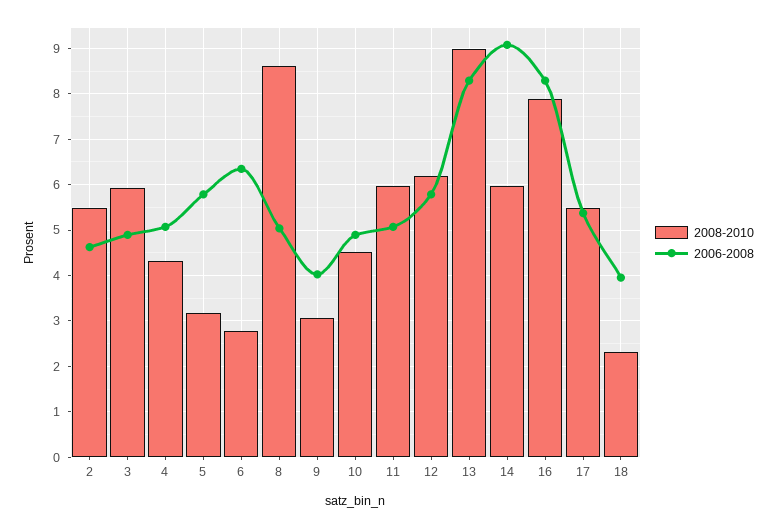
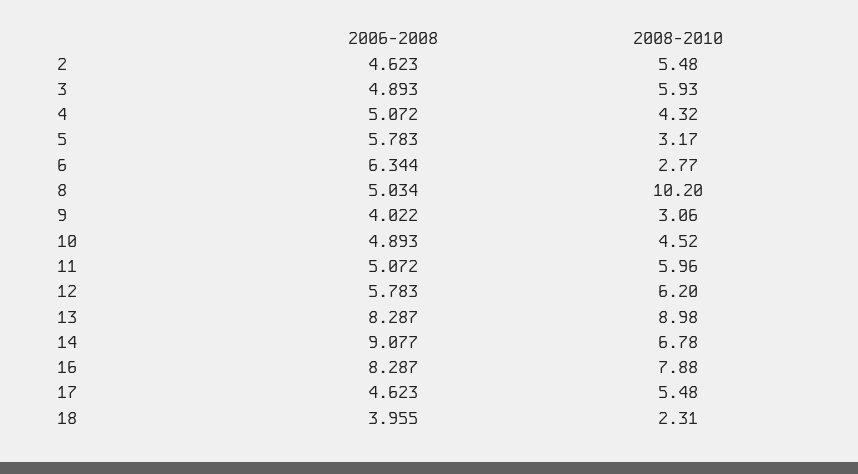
2008-2010, 8: 8.6 -> 10.2
2008-2010, 14: 6 -> 6.78
2006-2008, 17: 5.4 -> 4.623

